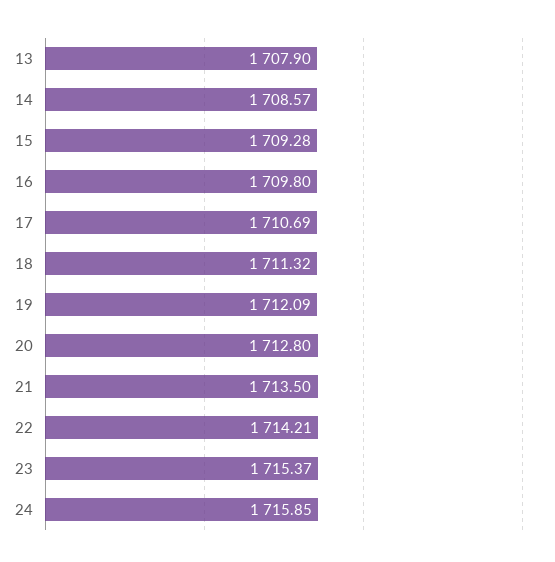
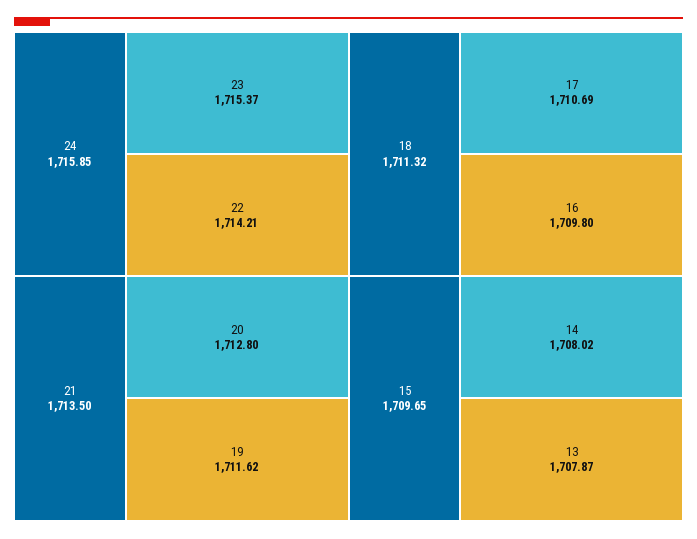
13: 1707.9 -> 1707.87
14: 1708.57 -> 1708.02
15: 1709.28 -> 1709.65
19: 1712.09 -> 1711.62

